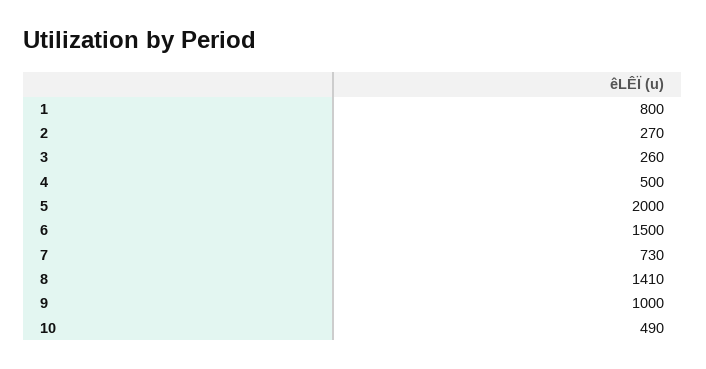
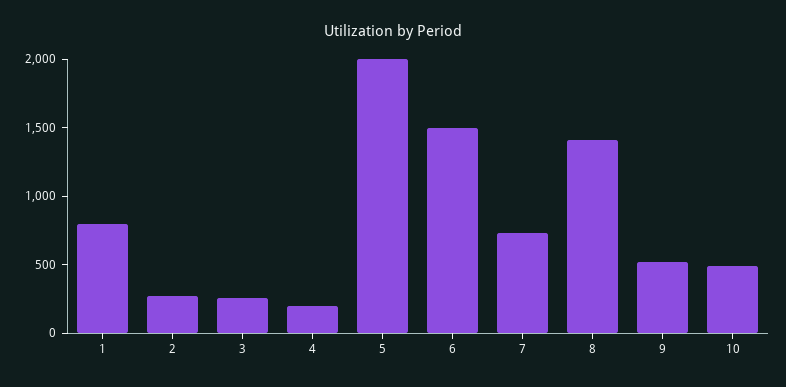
4: 500 -> 200
9: 1000 -> 500

